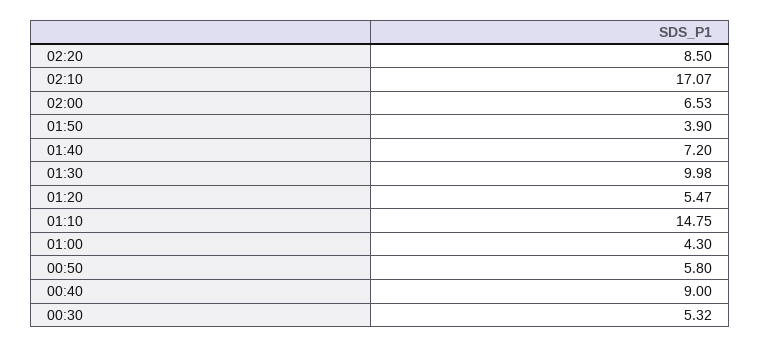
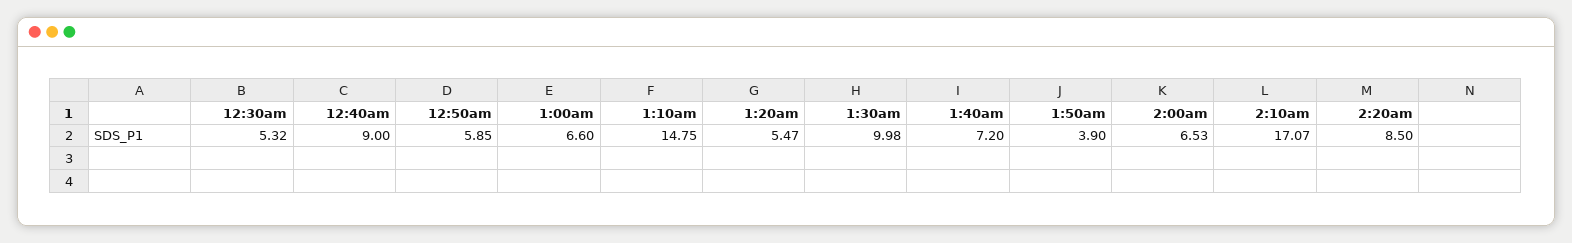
01:00: 4.3 -> 6.6
00:50: 5.8 -> 5.85

